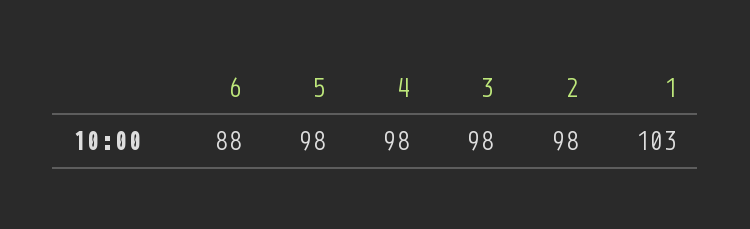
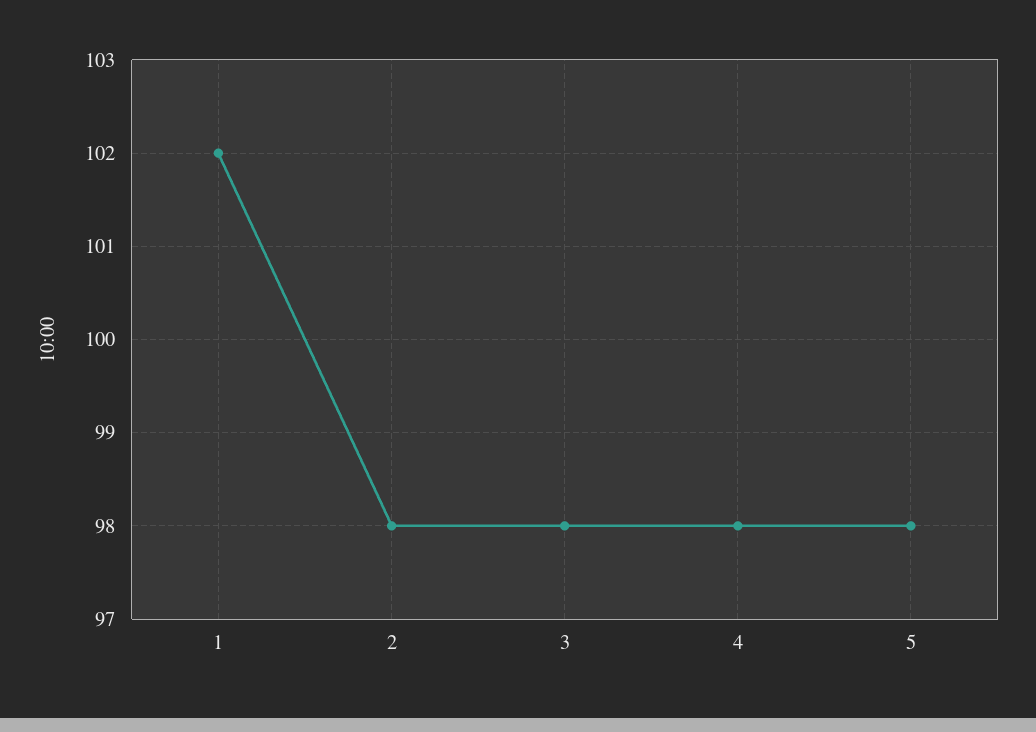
6: 88 -> none
1: 103 -> 102

